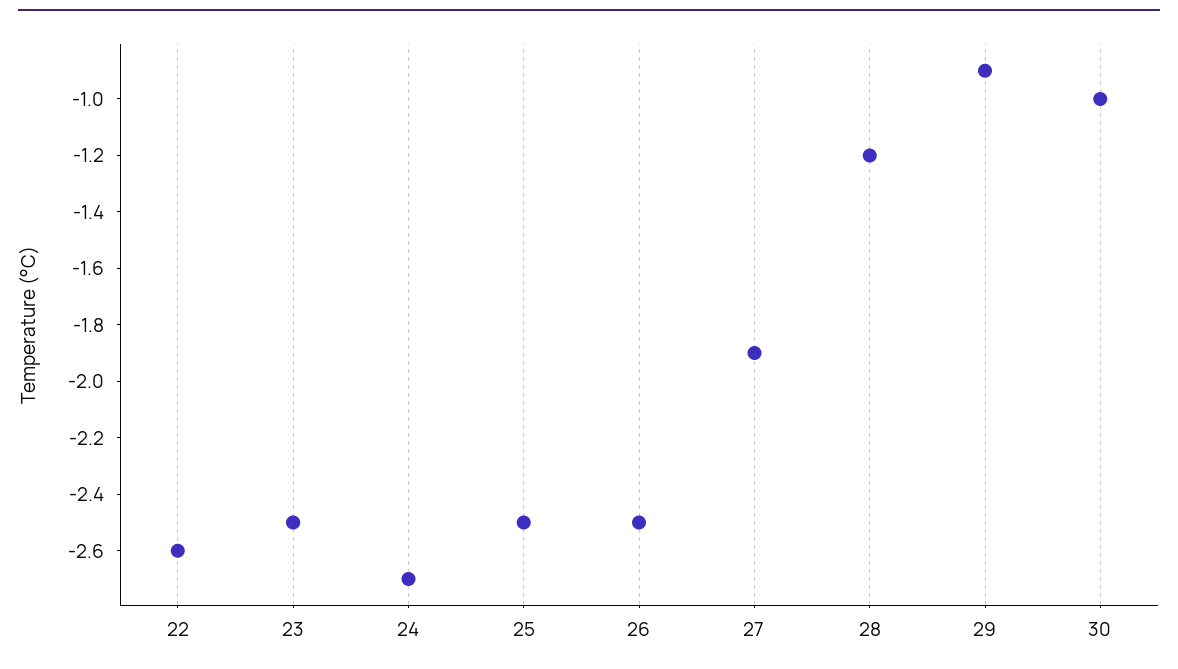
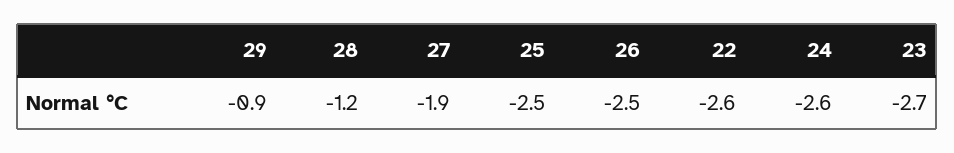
23: -2.5 -> -2.7
24: -2.7 -> -2.6
30: -1 -> none

